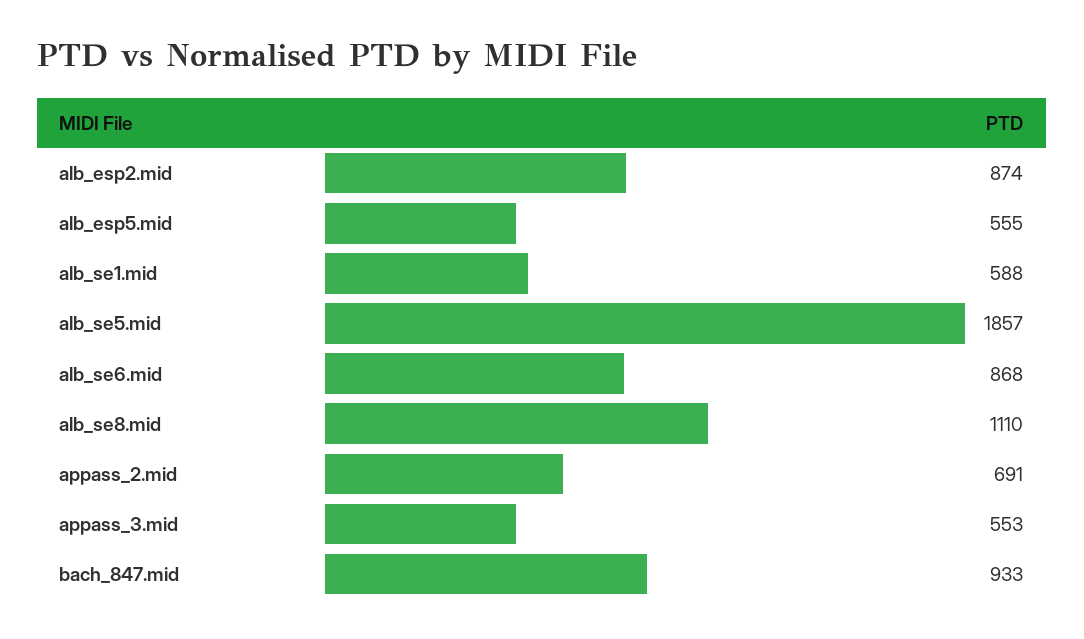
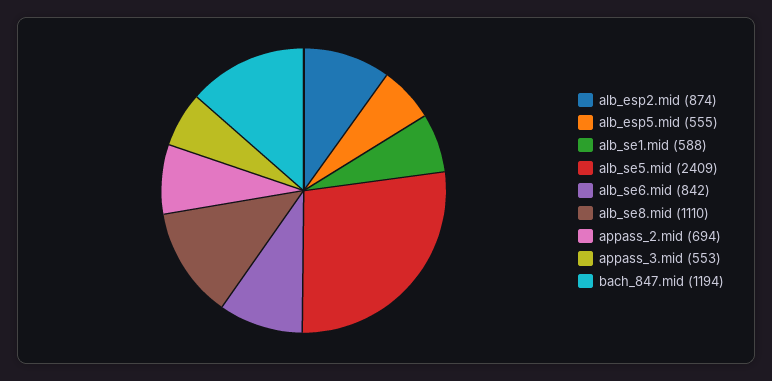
alb_se5.mid: 1857 -> 2409
alb_se6.mid: 868 -> 842
appass_2.mid: 691 -> 694
bach_847.mid: 933 -> 1194

